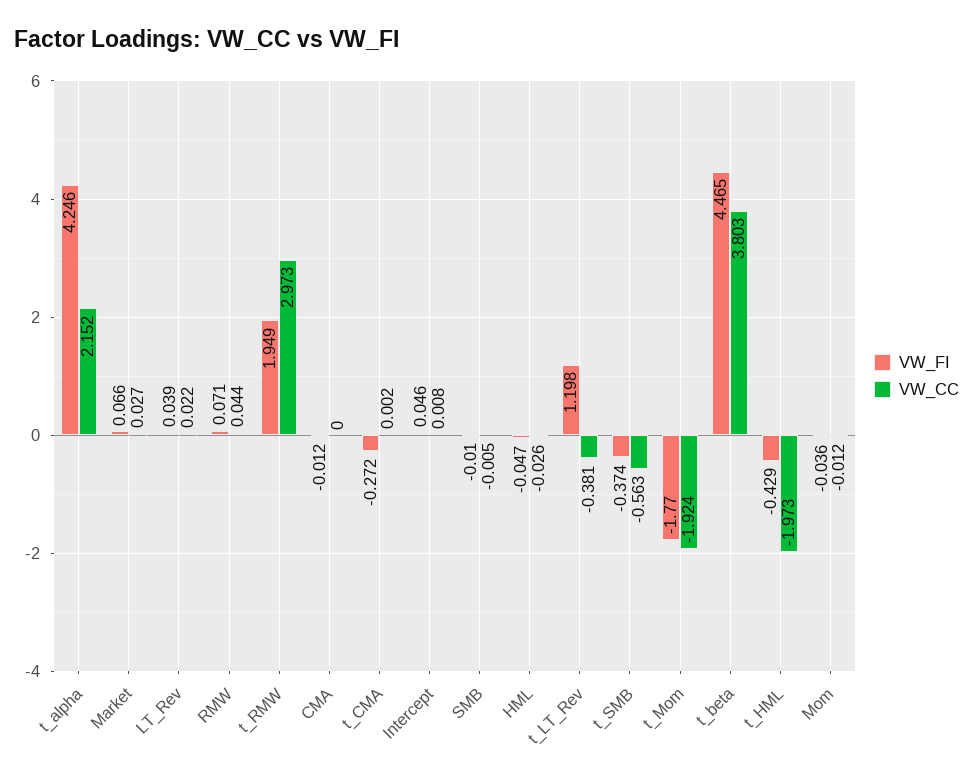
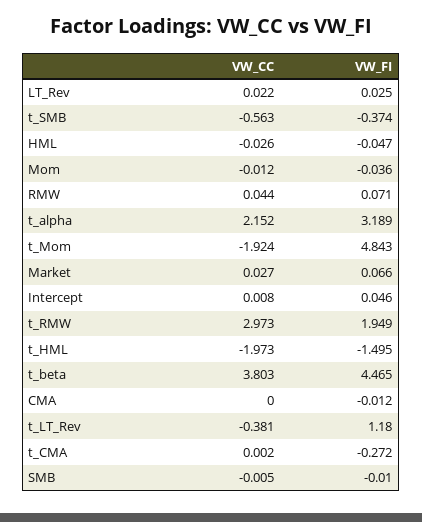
VW_FI, t_alpha: 4.246 -> 3.189
VW_FI, LT_Rev: 0.039 -> 0.025
VW_FI, t_LT_Rev: 1.198 -> 1.18
VW_FI, t_Mom: -1.77 -> 4.843
VW_FI, t_HML: -0.429 -> -1.495

